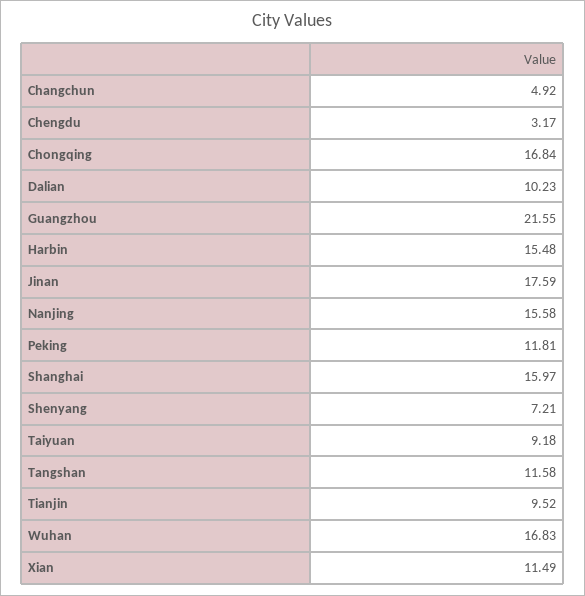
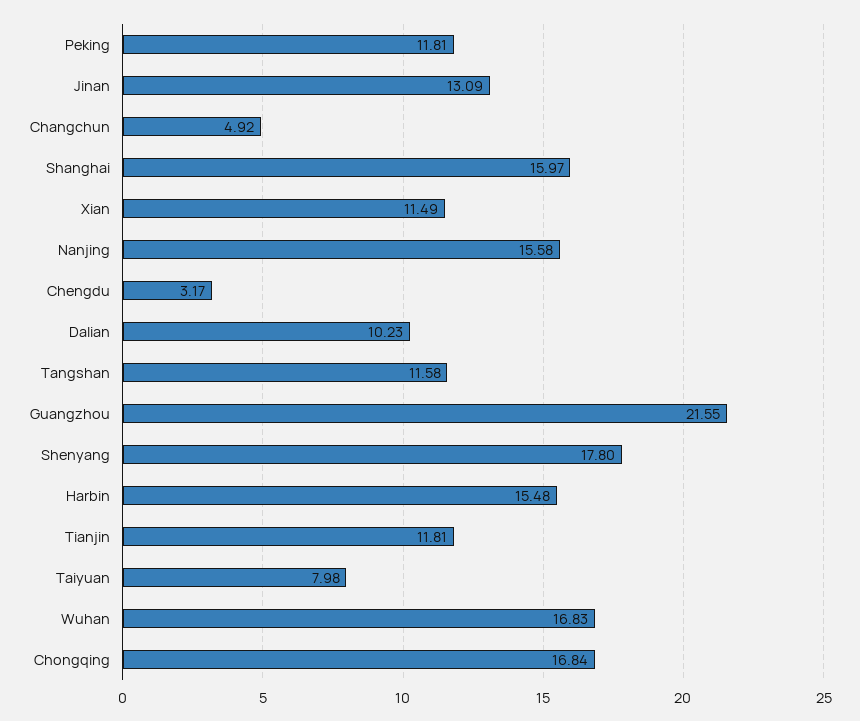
Jinan: 17.59 -> 13.09
Shenyang: 7.21 -> 17.8
Taiyuan: 9.18 -> 7.98
Tianjin: 9.52 -> 11.81

